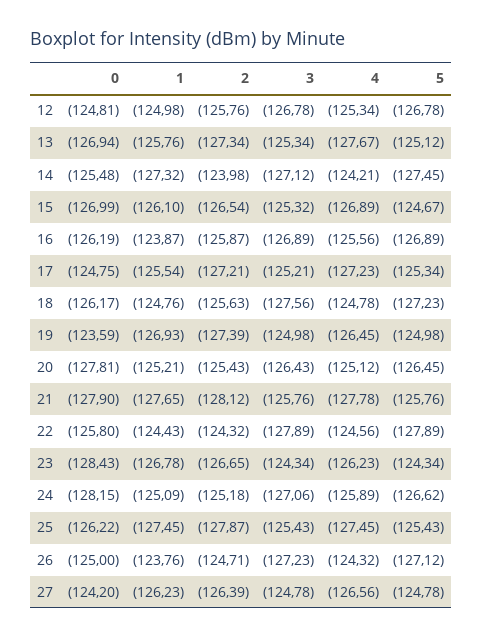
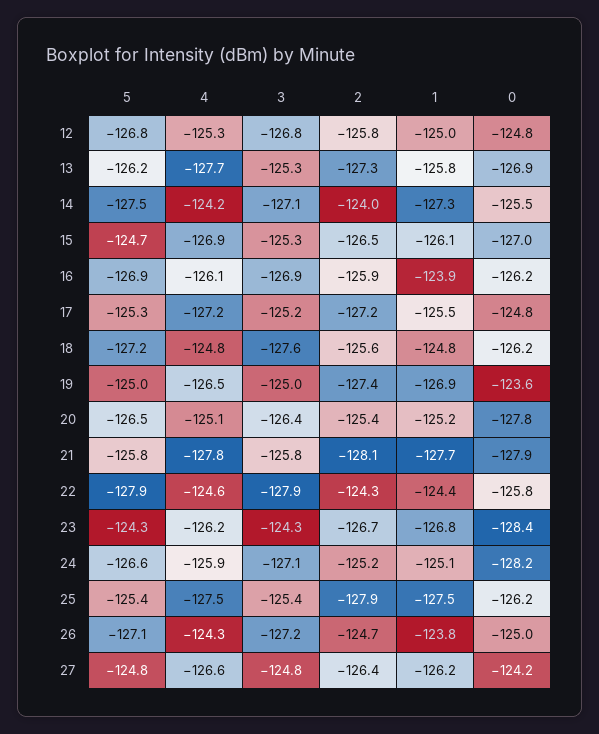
5, 13: -125.12 -> -126.2
4, 16: -125.56 -> -126.1

